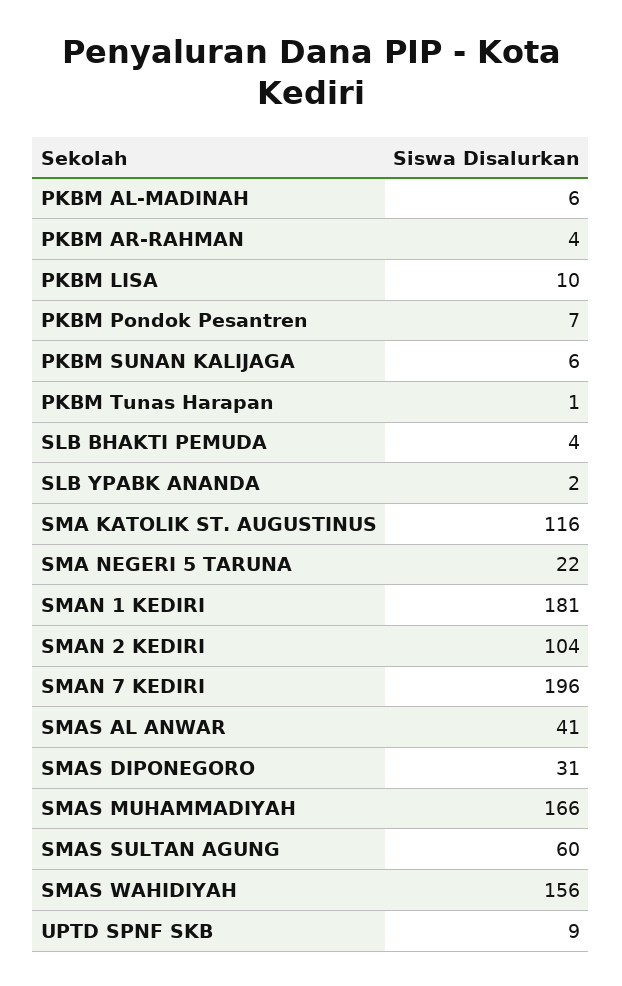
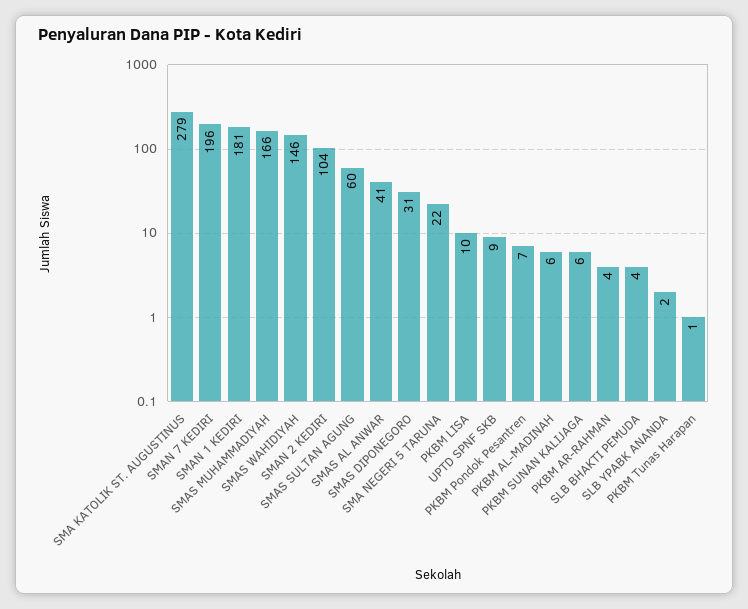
SMA KATOLIK ST. AUGUSTINUS: 116 -> 279
SMAS WAHIDIYAH: 156 -> 146

